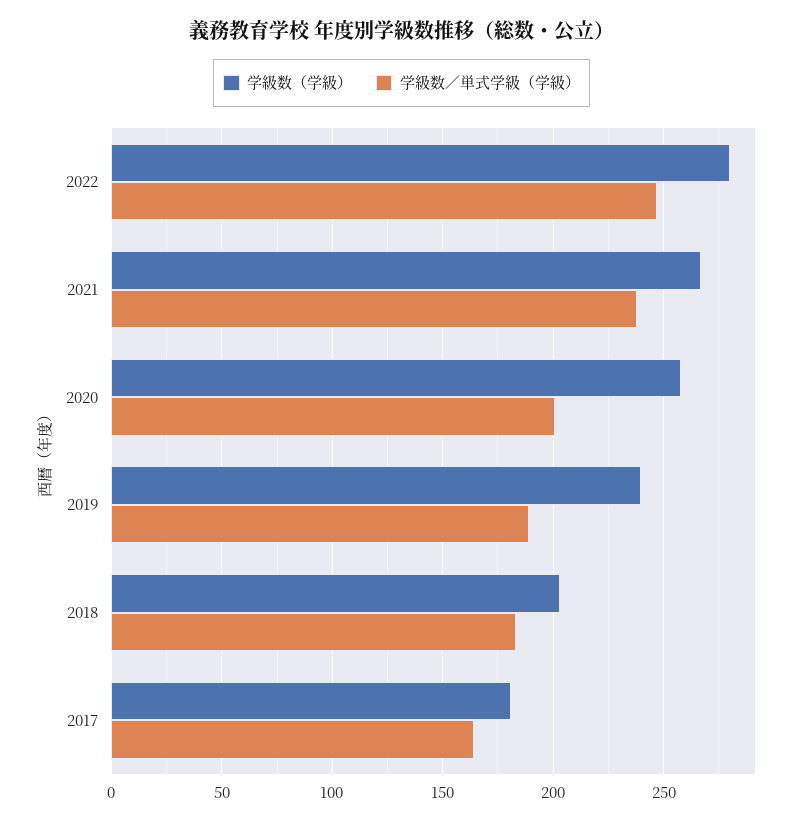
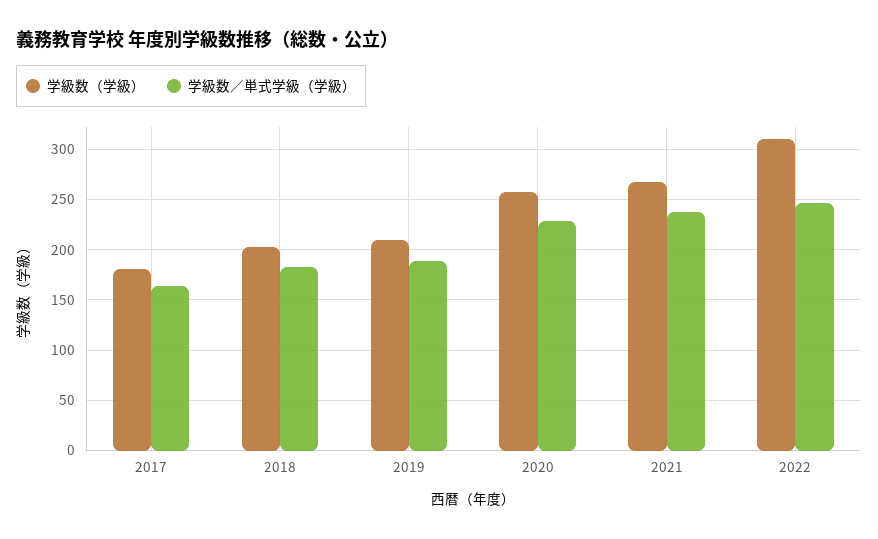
学級数（学級）, 2022: 280 -> 310
学級数／単式学級（学級）, 2020: 200 -> 230
学級数（学級）, 2019: 240 -> 210

